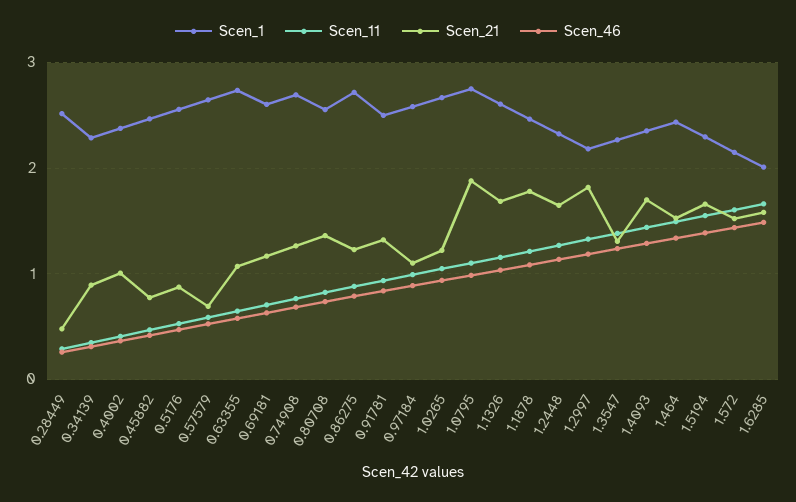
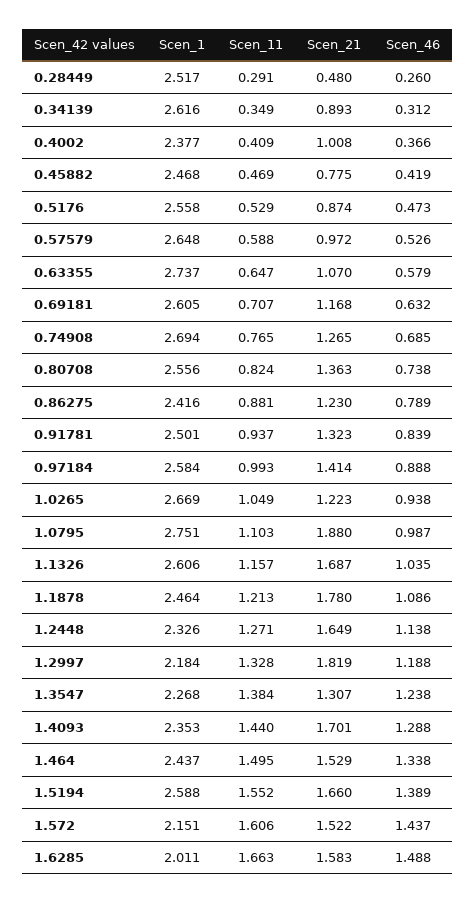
Scen_1, 0.34139: 2.3 -> 2.616
Scen_21, 0.57579: 0.7 -> 0.972
Scen_1, 0.86275: 2.7 -> 2.416
Scen_21, 0.97184: 1.1 -> 1.414
Scen_1, 1.5194: 2.3 -> 2.588

